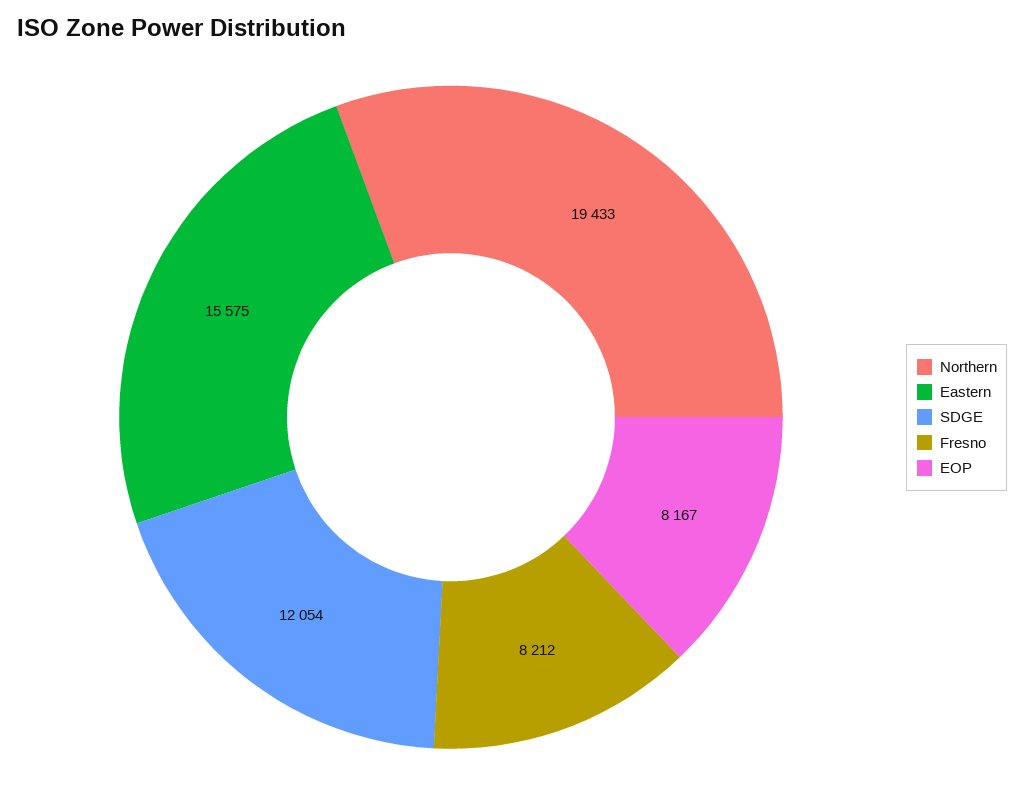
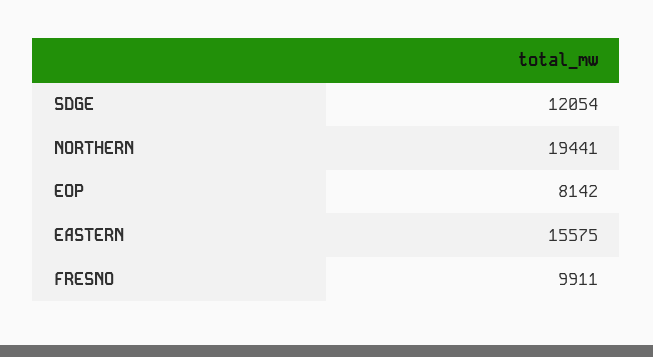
Northern: 19433 -> 19441
Fresno: 8212 -> 9911
EOP: 8167 -> 8142

